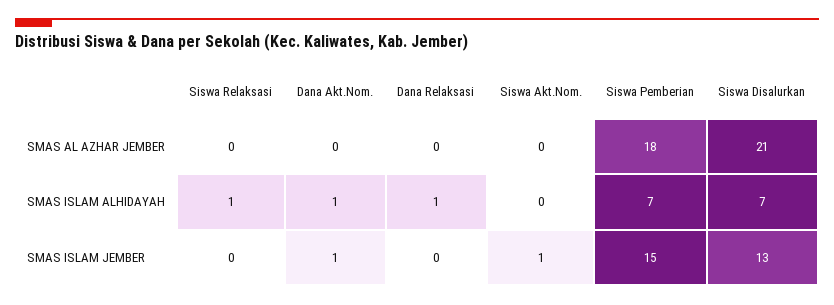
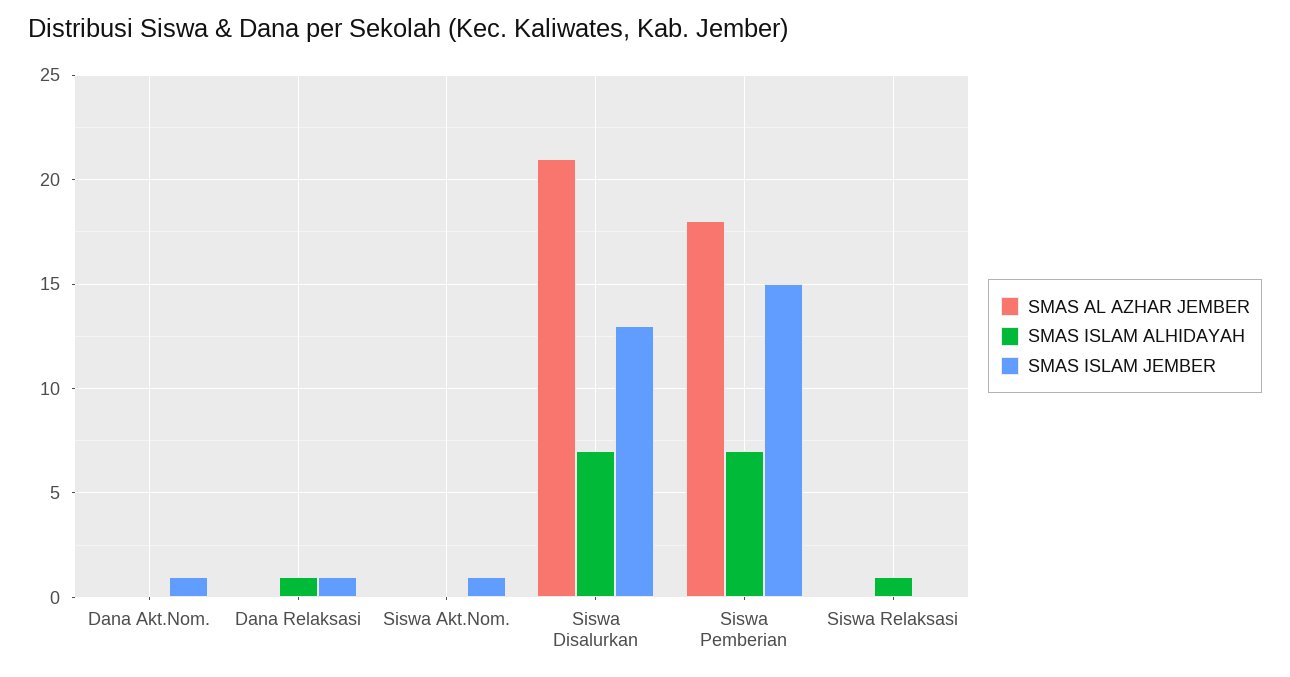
SMAS ISLAM ALHIDAYAH, Dana Akt.Nom.: 1 -> 0
SMAS ISLAM JEMBER, Dana Relaksasi: 0 -> 1

